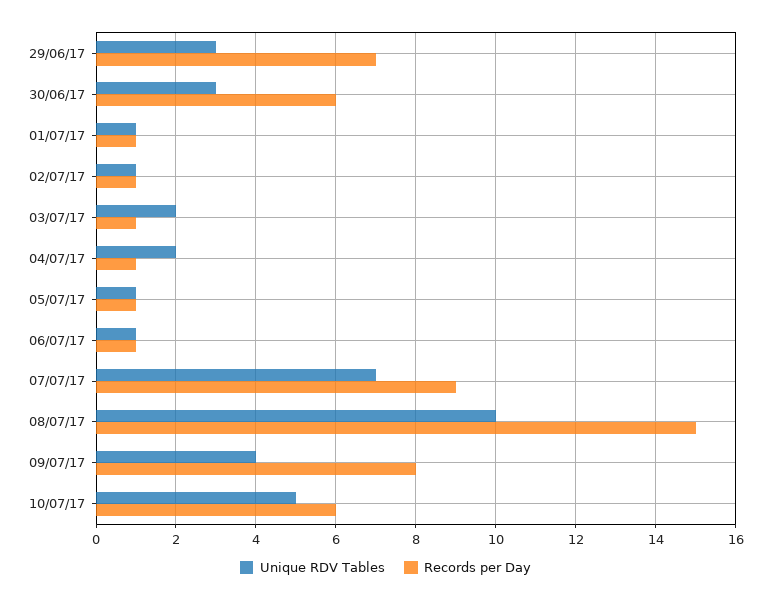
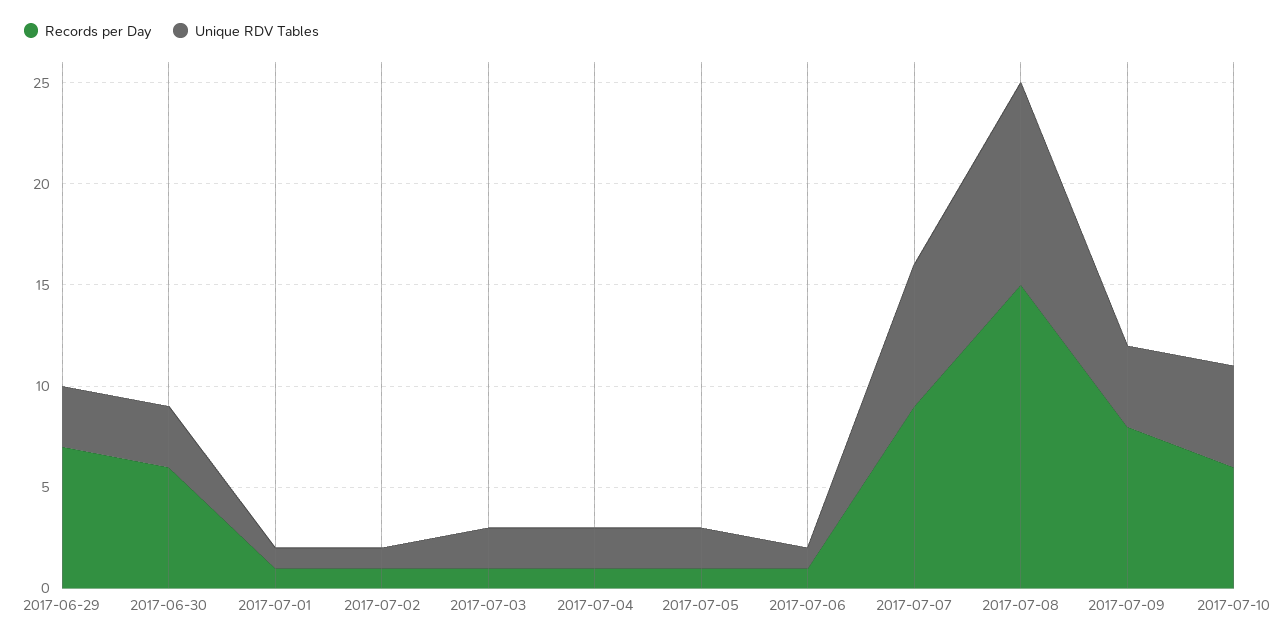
Unique RDV Tables, 05/07/17: 1 -> 2

